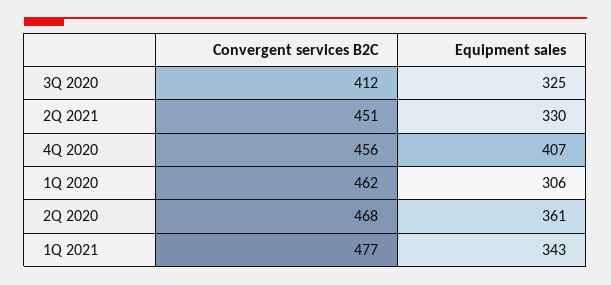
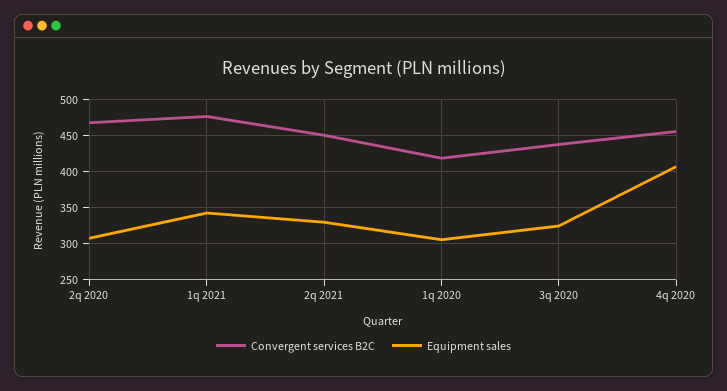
Convergent services B2C, 3Q 2020: 412 -> 440
Convergent services B2C, 1Q 2020: 462 -> 420
Equipment sales, 2Q 2020: 361 -> 310

